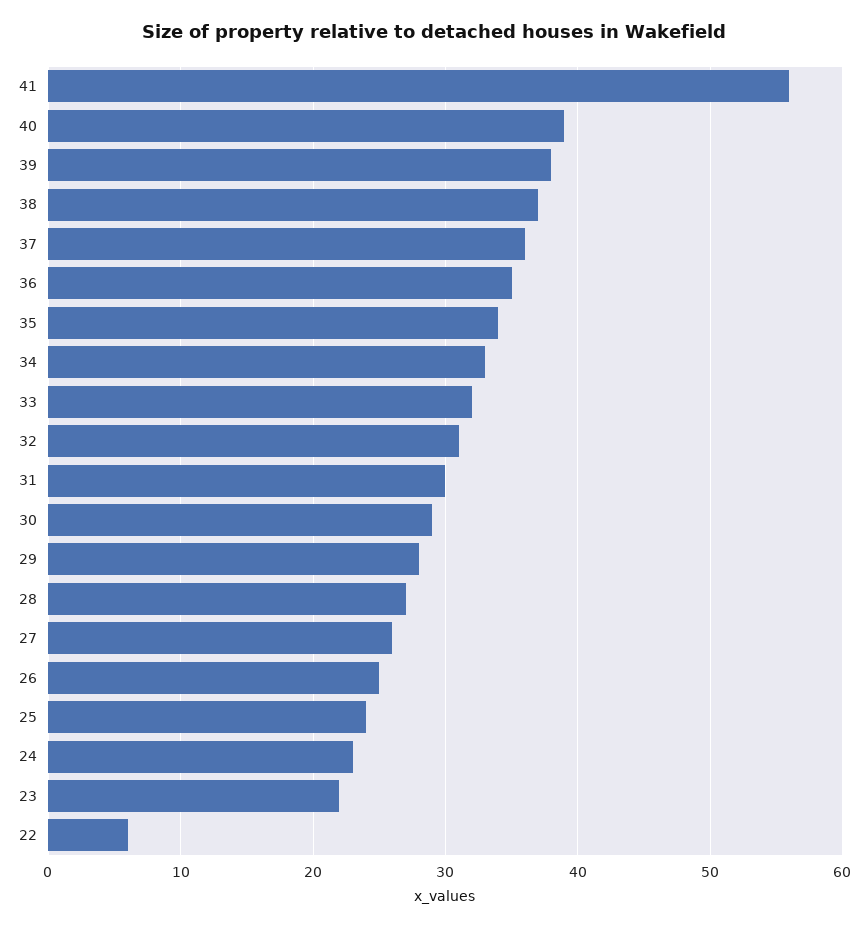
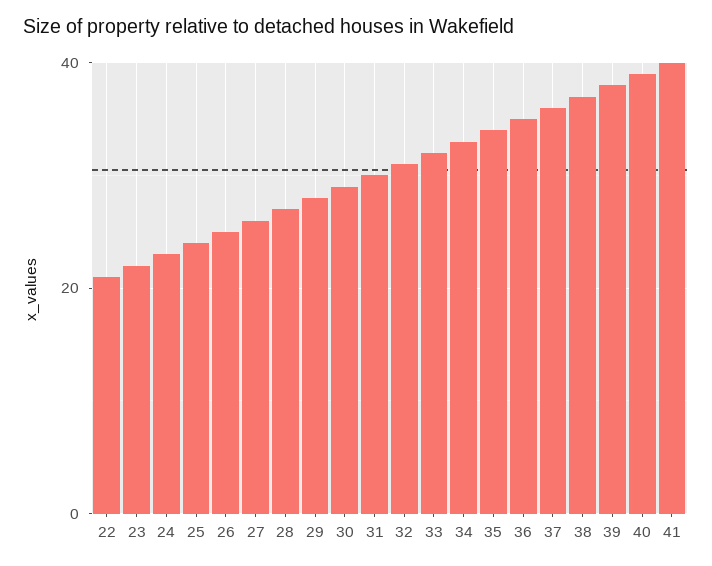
41: 56 -> 40
22: 6 -> 20

